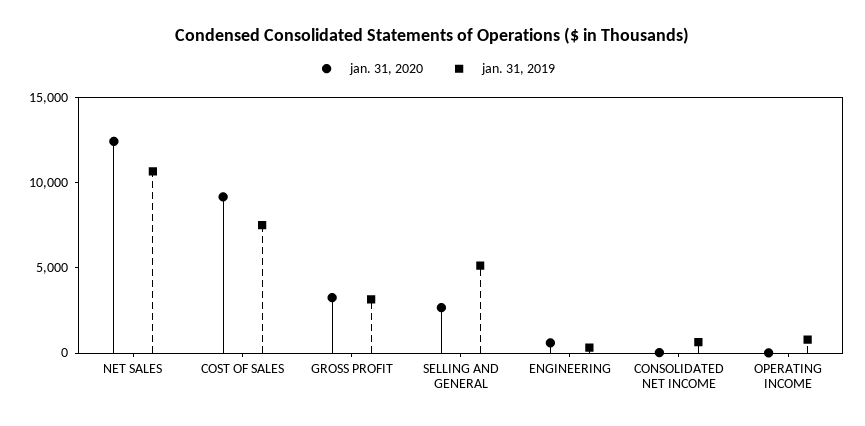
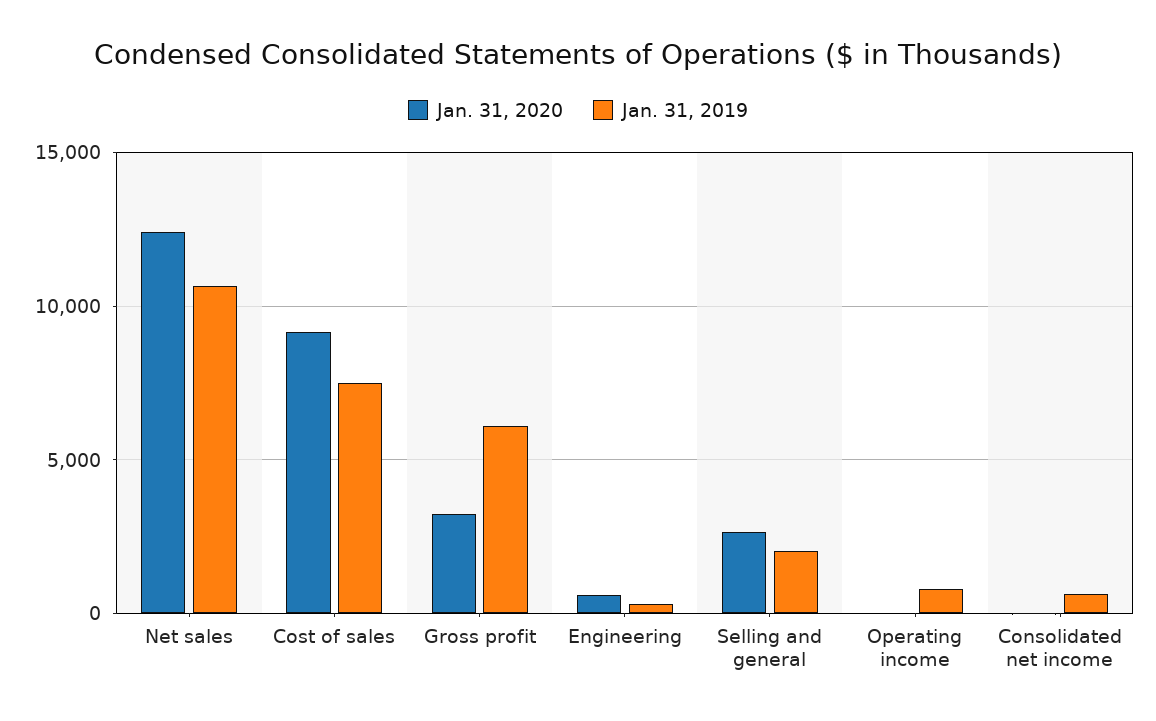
jan. 31, 2019, GROSS PROFIT: 3000 -> 6000
jan. 31, 2019, SELLING AND GENERAL: 5000 -> 2000

